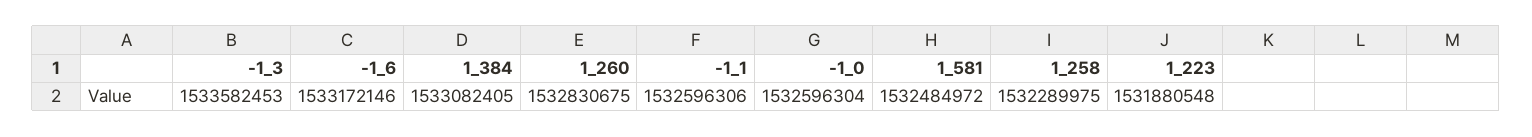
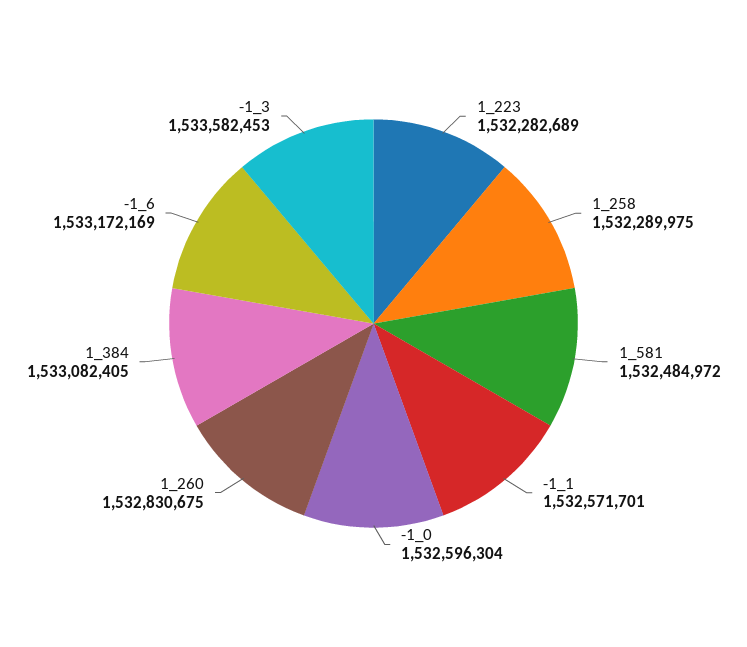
-1_6: 1533172146 -> 1533172169
-1_1: 1532596306 -> 1532571701
1_223: 1531880548 -> 1532282689

